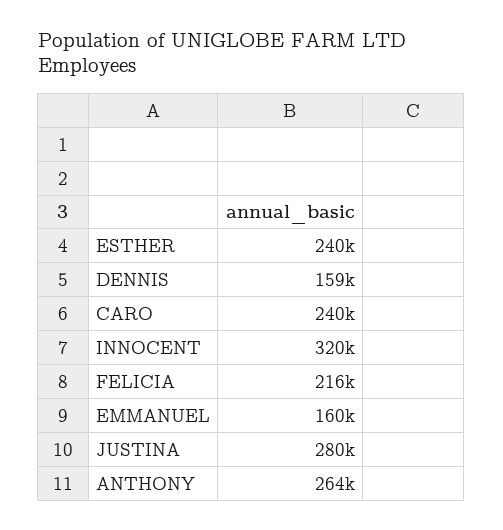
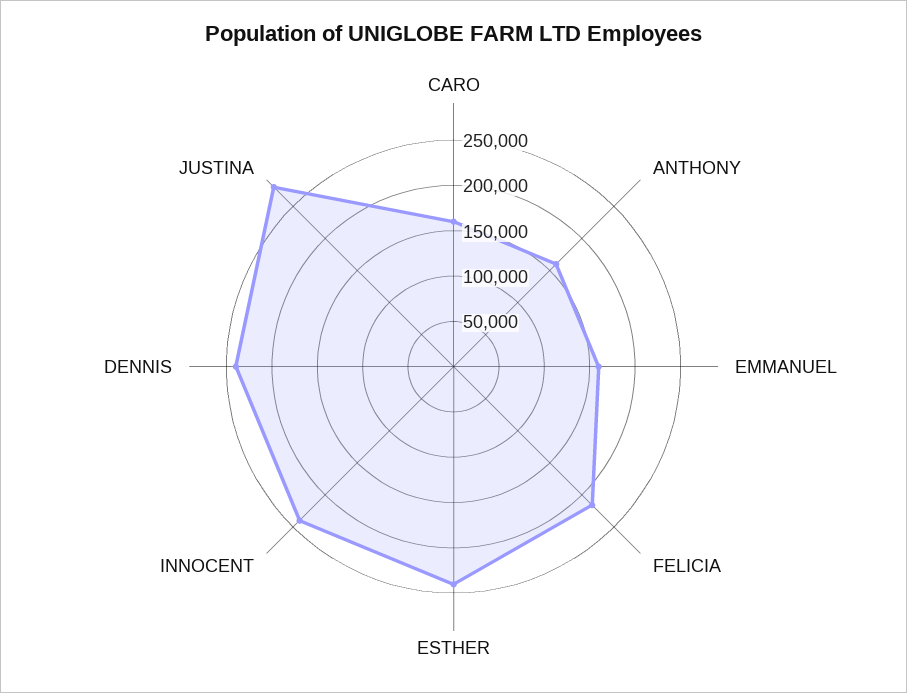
DENNIS: 159000 -> 240000
CARO: 240000 -> 160000
INNOCENT: 320000 -> 240000
ANTHONY: 264000 -> 160000

